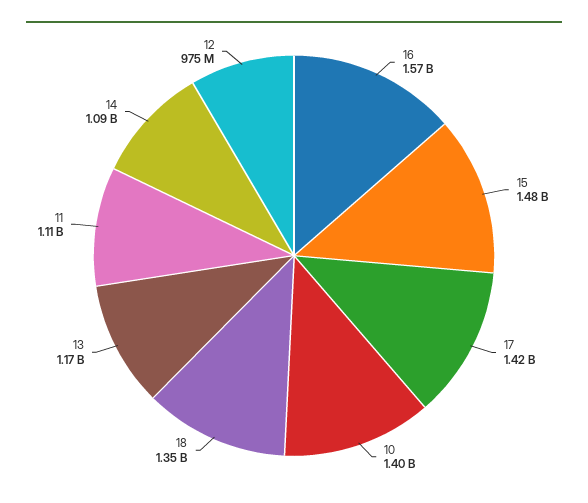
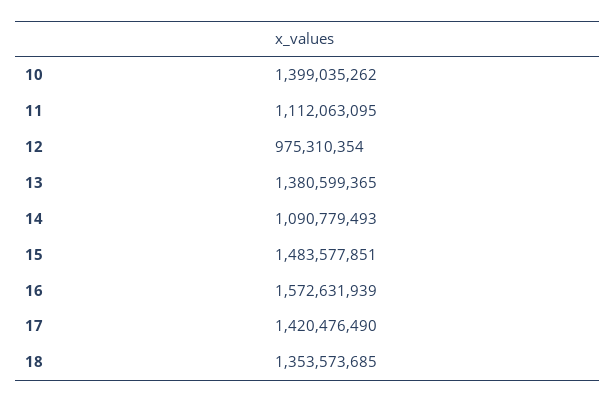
13: 1170000000 -> 1380599365

